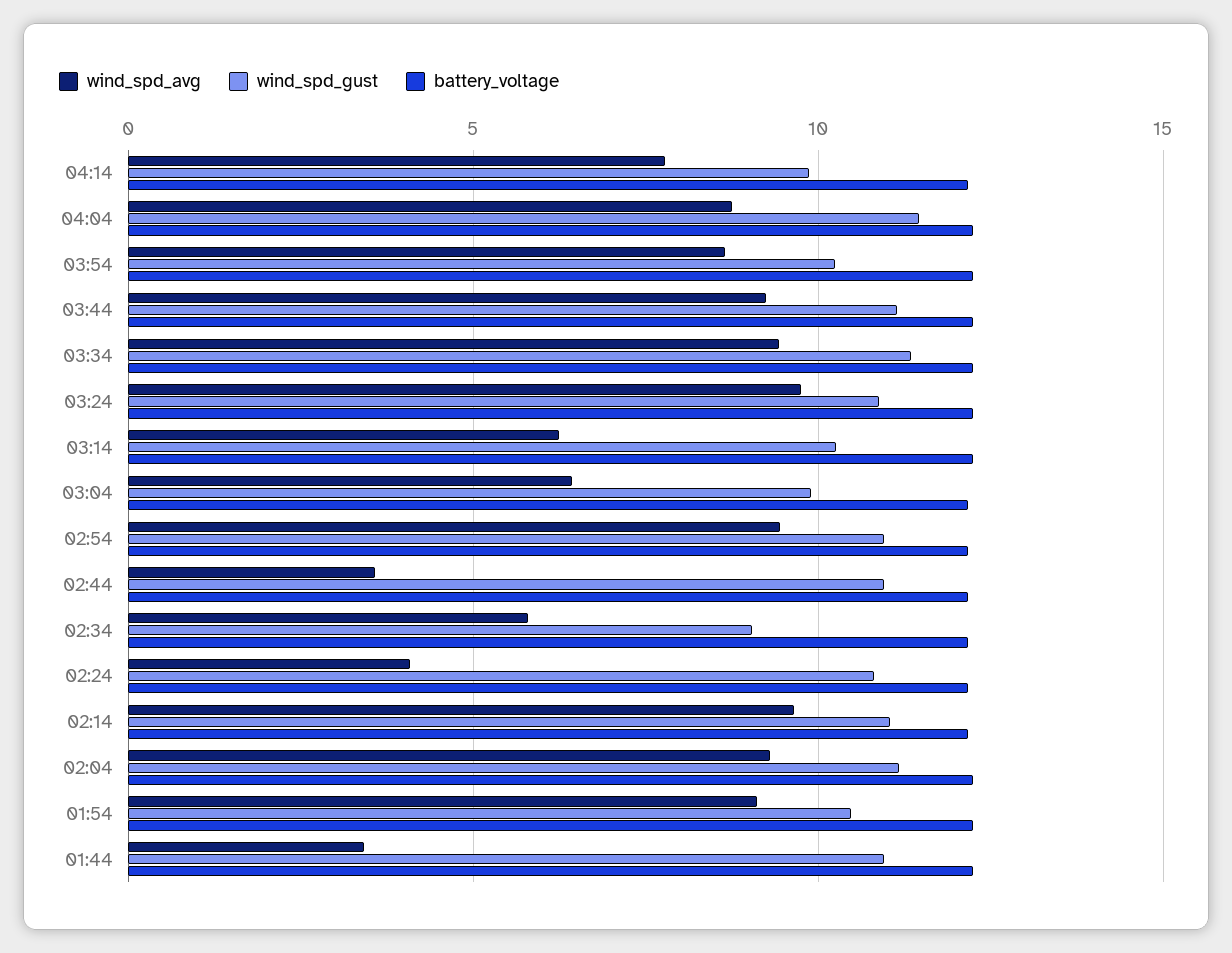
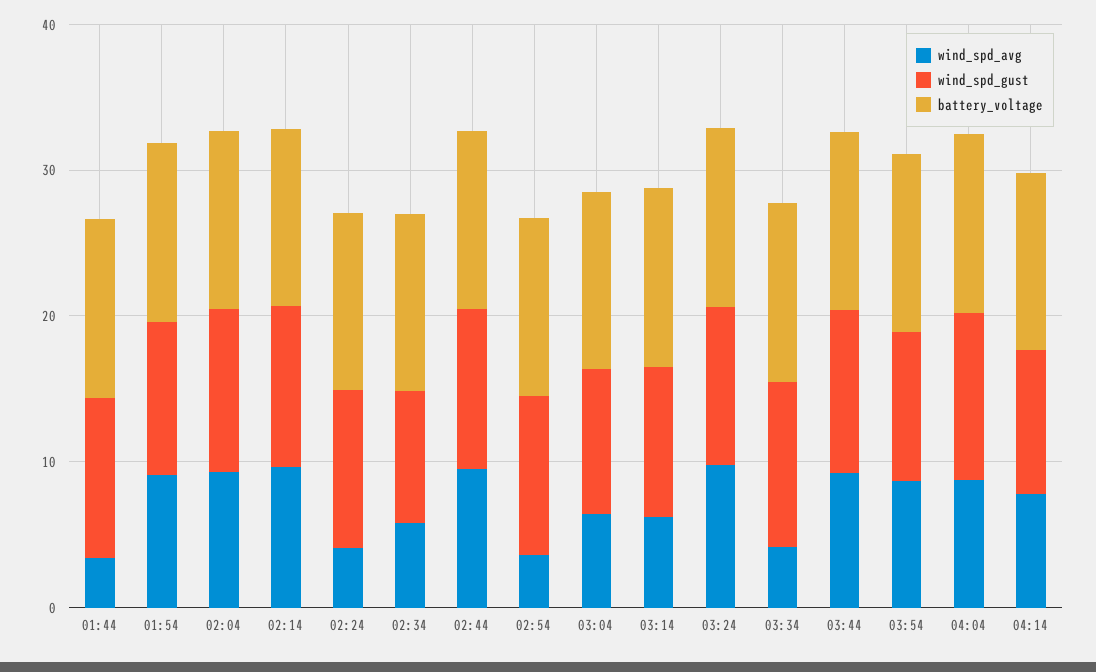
wind_spd_avg, 03:34: 9.5 -> 4
wind_spd_avg, 02:54: 9.5 -> 4
wind_spd_avg, 02:44: 3.5 -> 10

